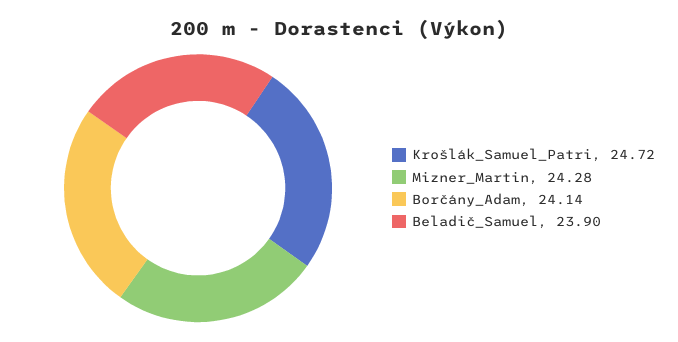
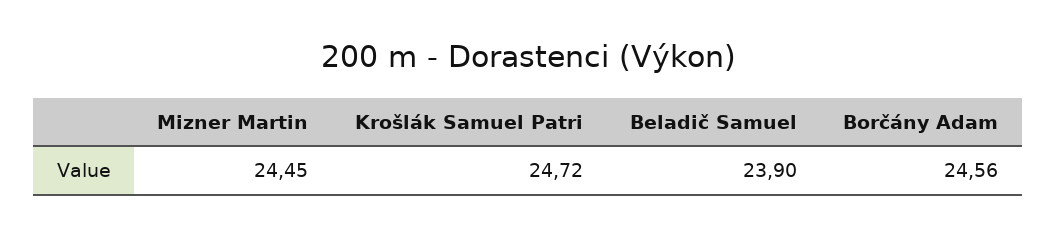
Mizner_Martin: 24.28 -> 24.45
Borčány_Adam: 24.14 -> 24.56

